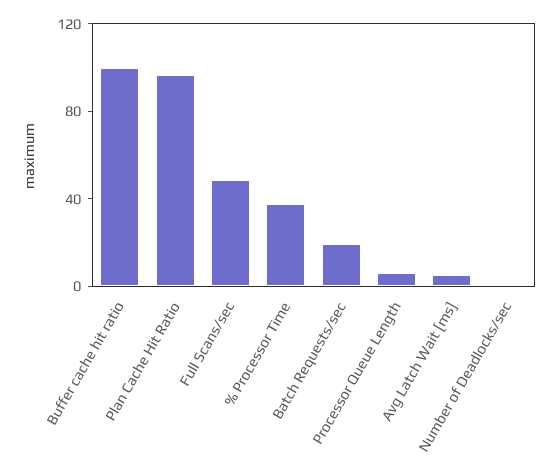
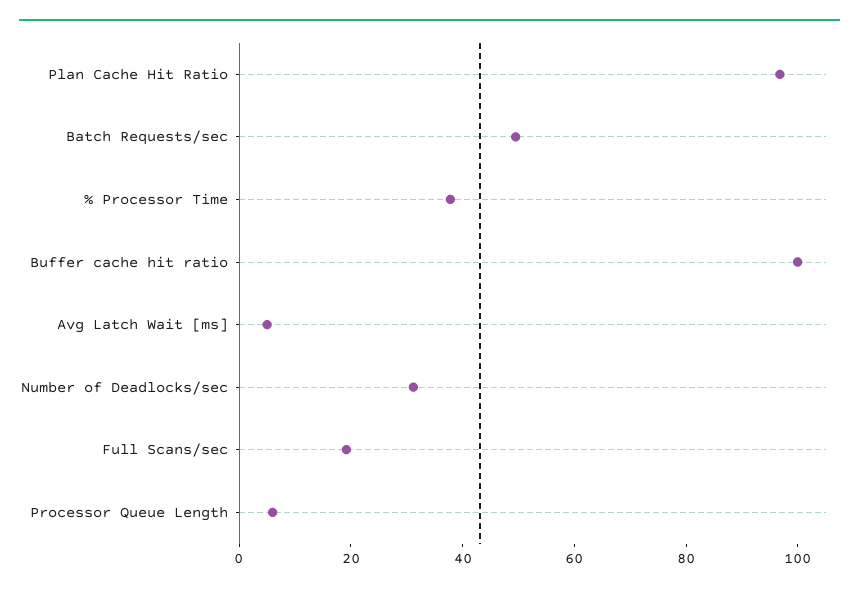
Full Scans/sec: 50 -> 20
Batch Requests/sec: 20 -> 50
Number of Deadlocks/sec: 0 -> 30

